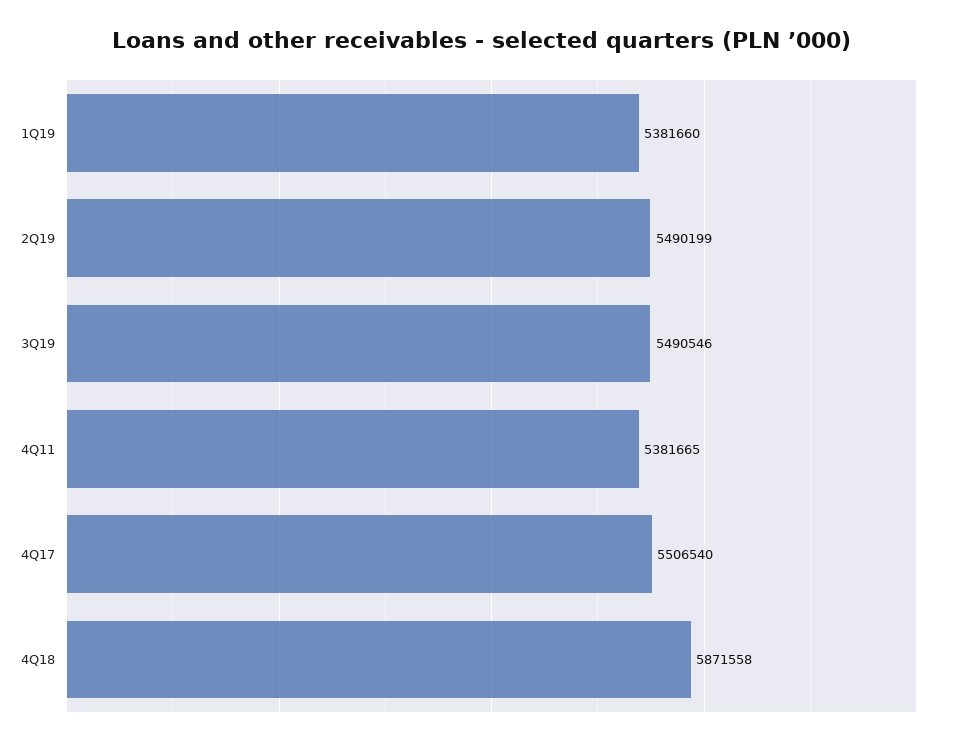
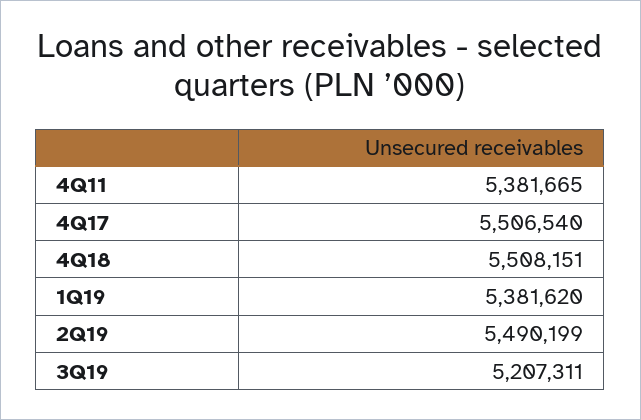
1Q19: 5381660 -> 5381620
3Q19: 5490546 -> 5207311
4Q18: 5871558 -> 5508151

